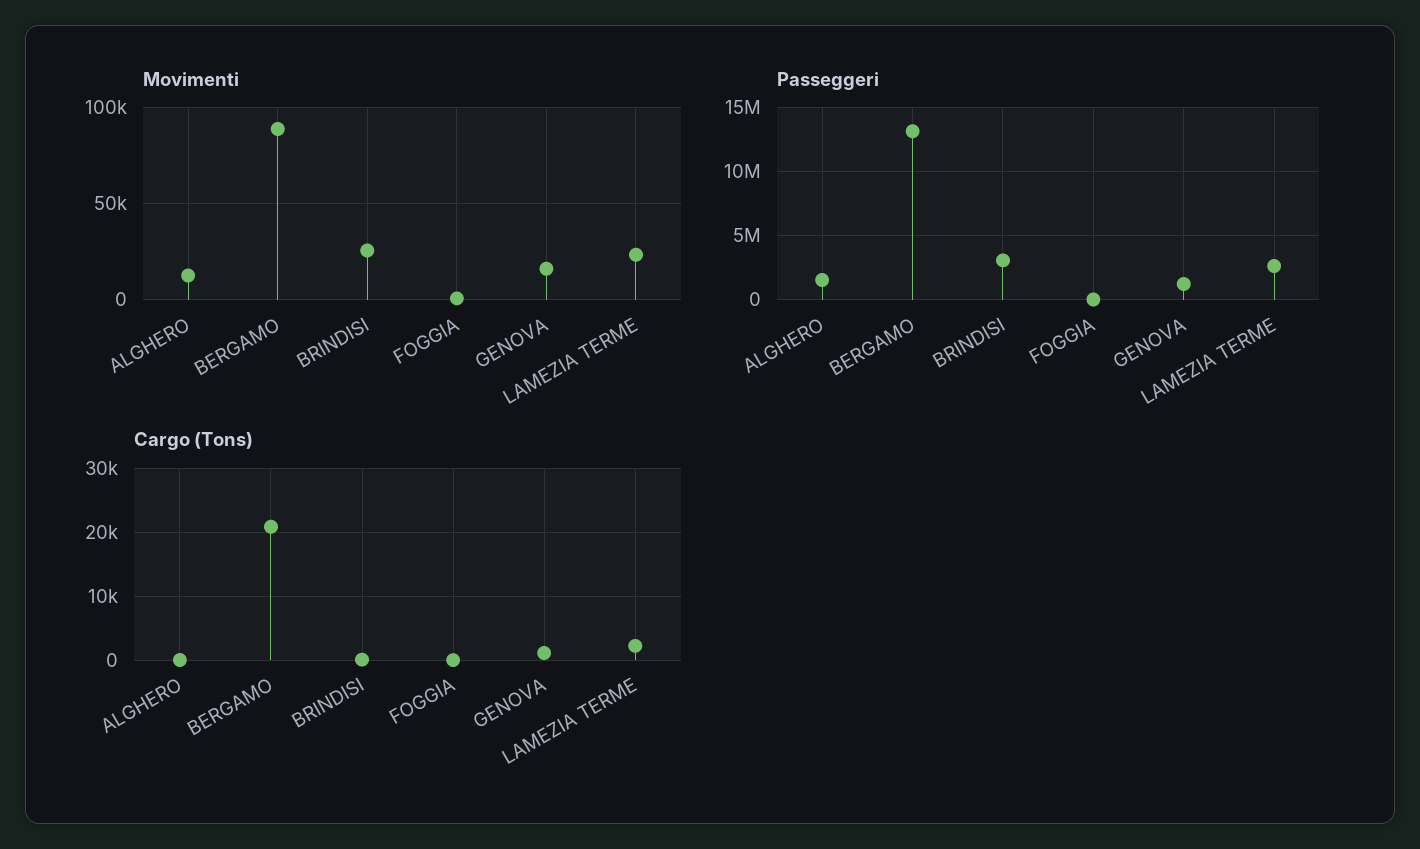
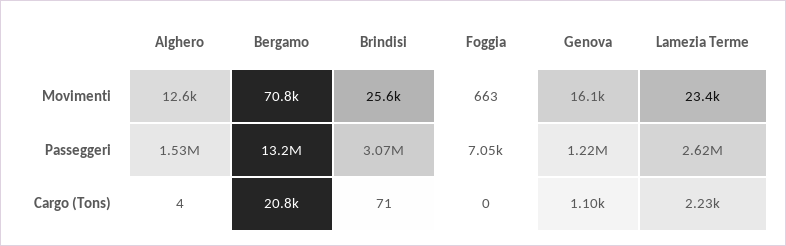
Movimenti, BERGAMO: 90000 -> 70800

